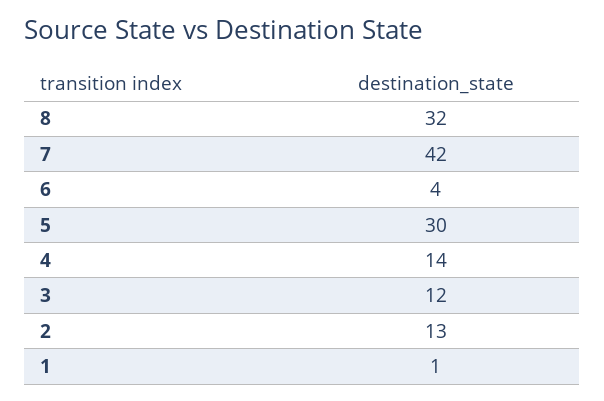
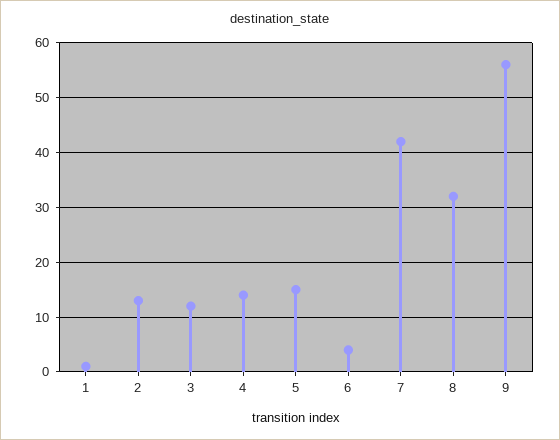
5: 30 -> 15
9: none -> 55

